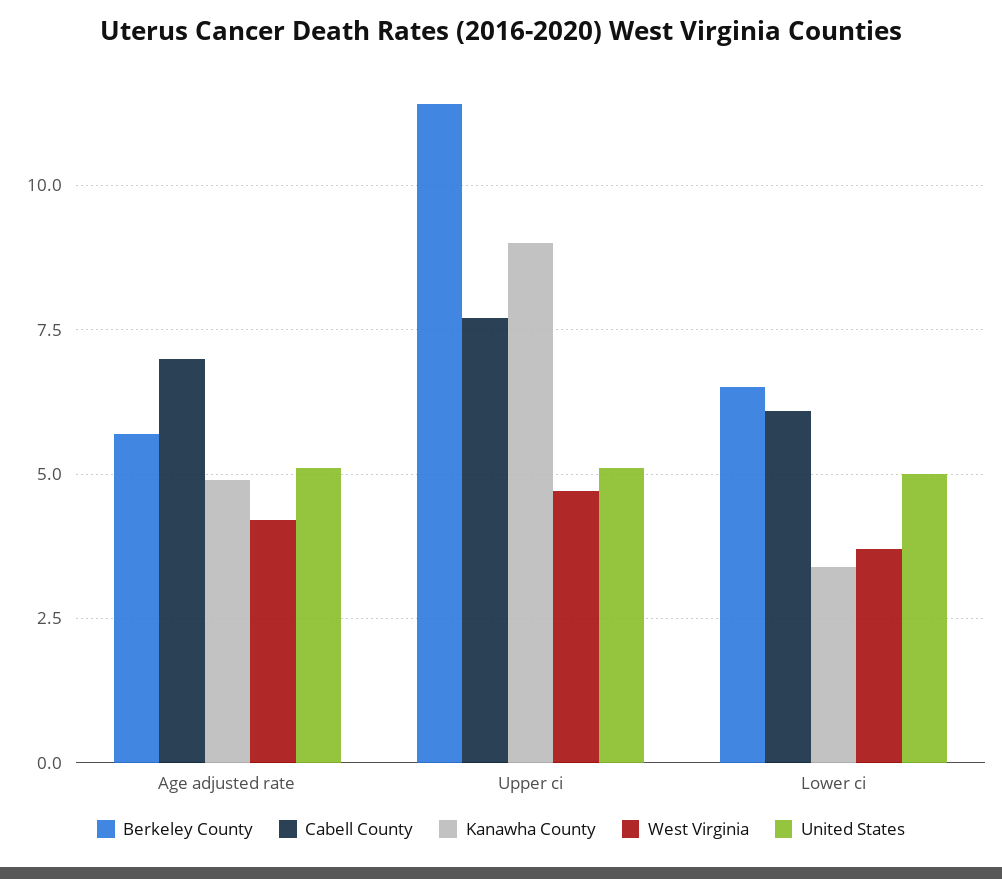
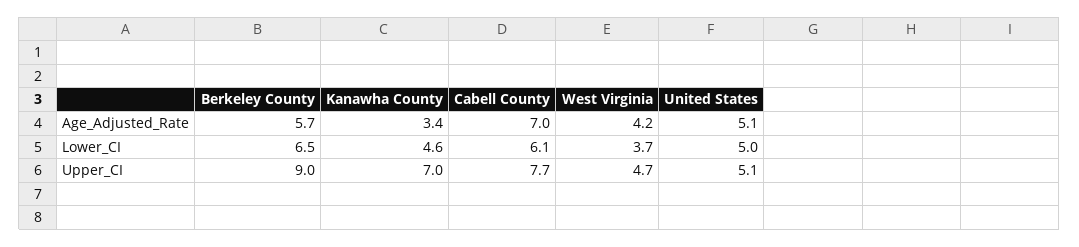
Kanawha County, Age adjusted rate: 5 -> 3.4
Berkeley County, Upper ci: 11.5 -> 9
Kanawha County, Upper ci: 9 -> 7
Kanawha County, Lower ci: 3.5 -> 4.6

